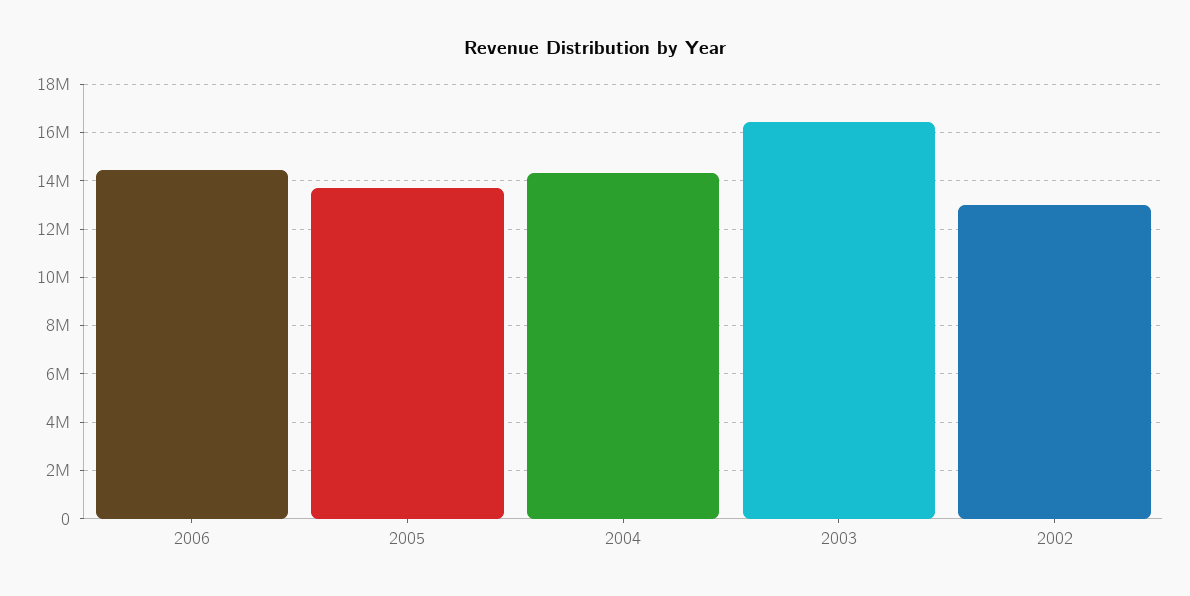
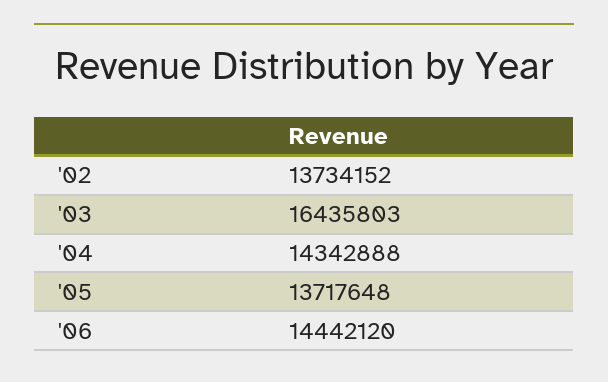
2002: 13000000 -> 13734152

